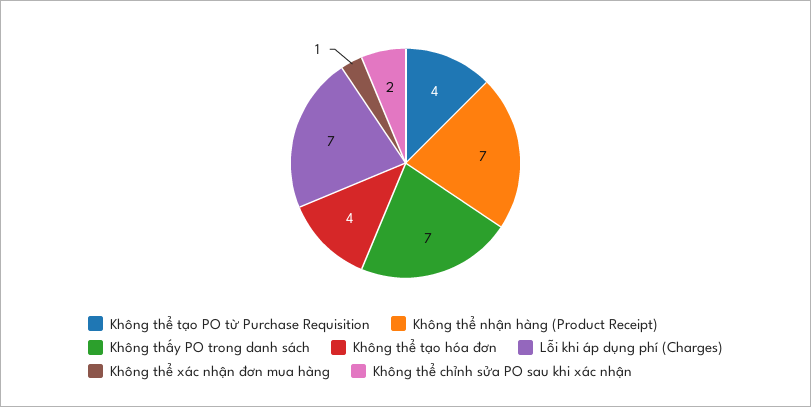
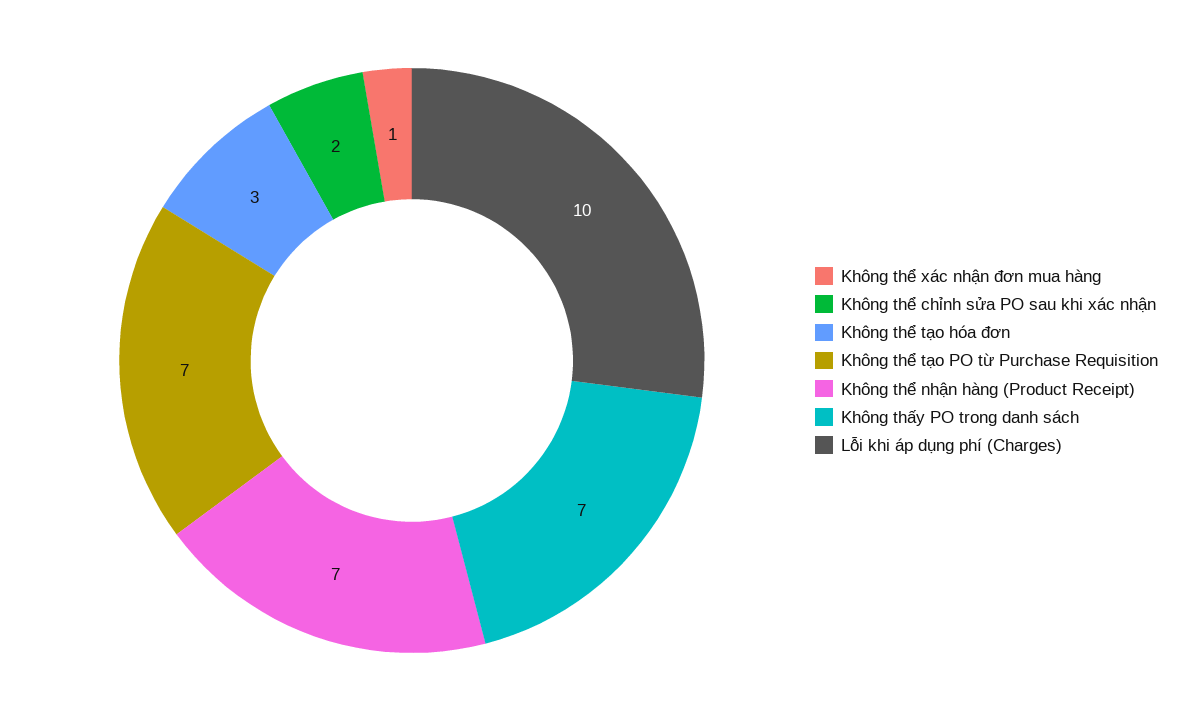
Không thể tạo PO từ Purchase Requisition: 4 -> 7
Không thể tạo hóa đơn: 4 -> 3
Lỗi khi áp dụng phí (Charges): 7 -> 10

